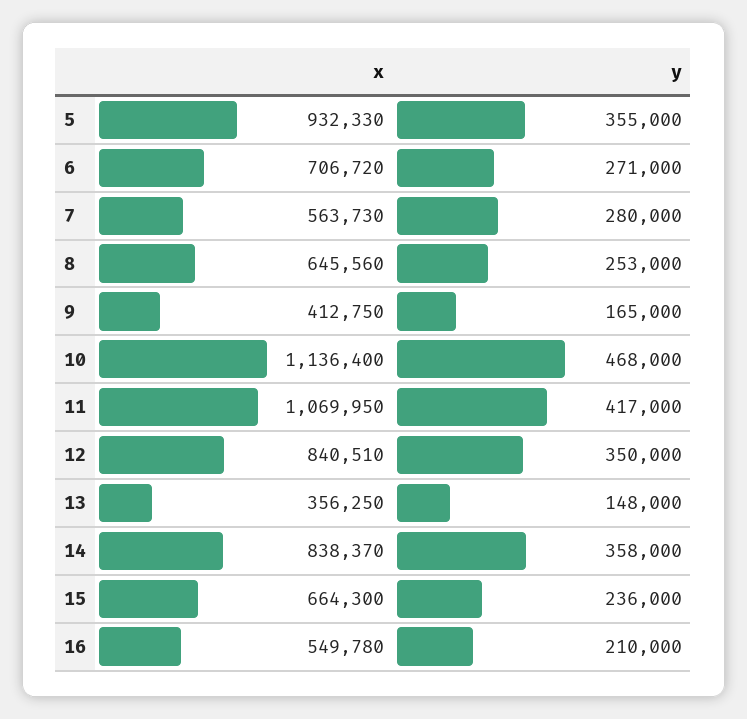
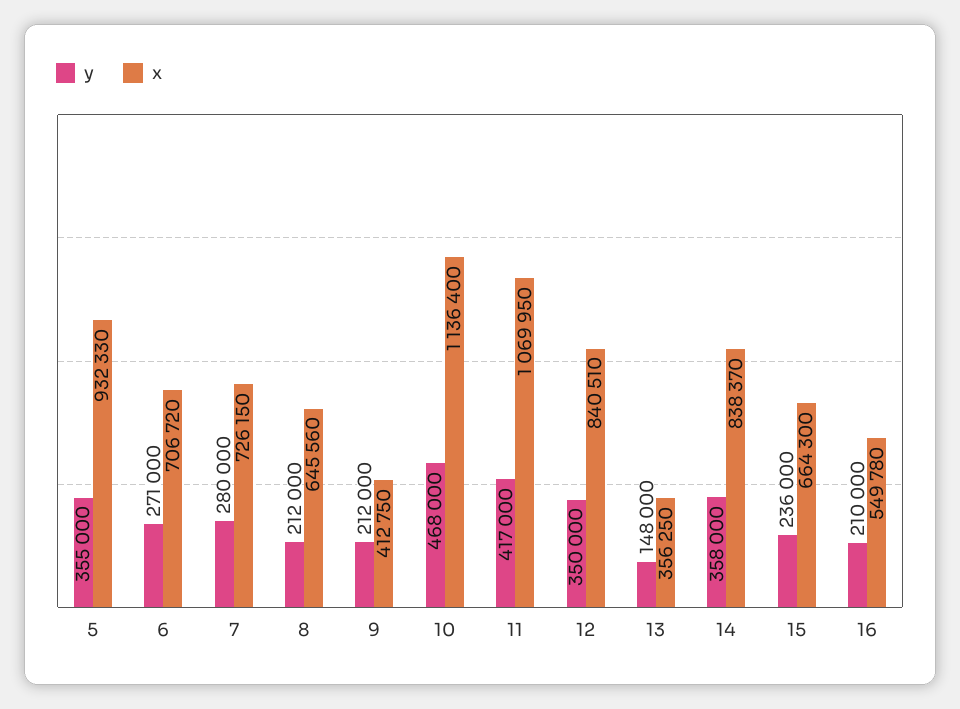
x, 7: 563730 -> 726150
y, 8: 253000 -> 212000
y, 9: 165000 -> 212000

